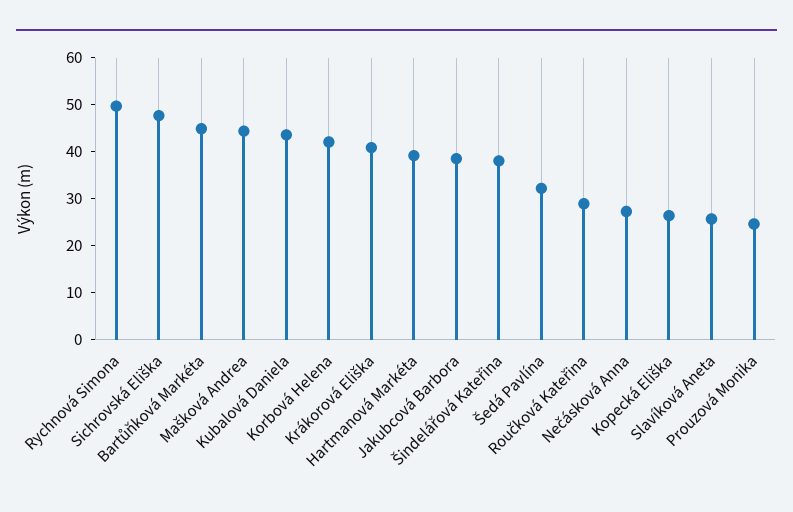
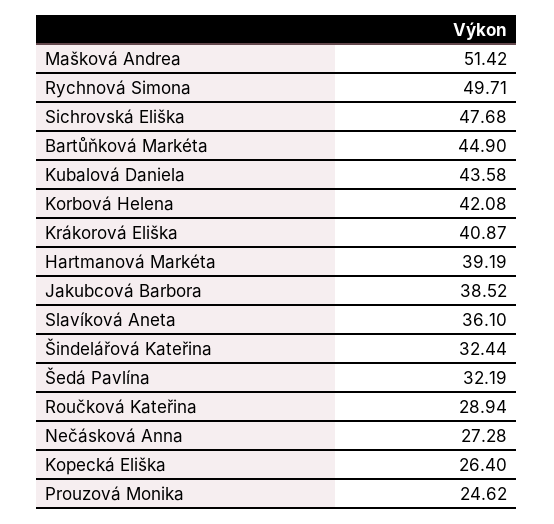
Mašková Andrea: 44 -> 51.42
Šindelářová Kateřina: 38 -> 32.44
Slavíková Aneta: 26 -> 36.1

